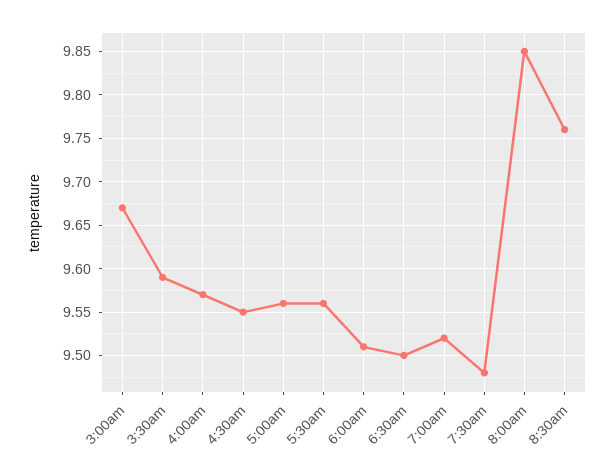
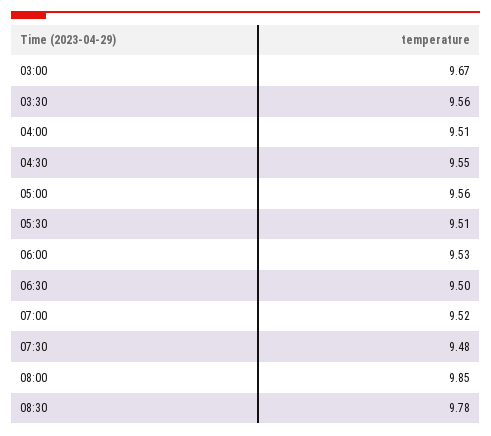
3:30am: 9.59 -> 9.56
4:00am: 9.57 -> 9.51
5:30am: 9.56 -> 9.51
6:00am: 9.51 -> 9.53
8:30am: 9.76 -> 9.78

